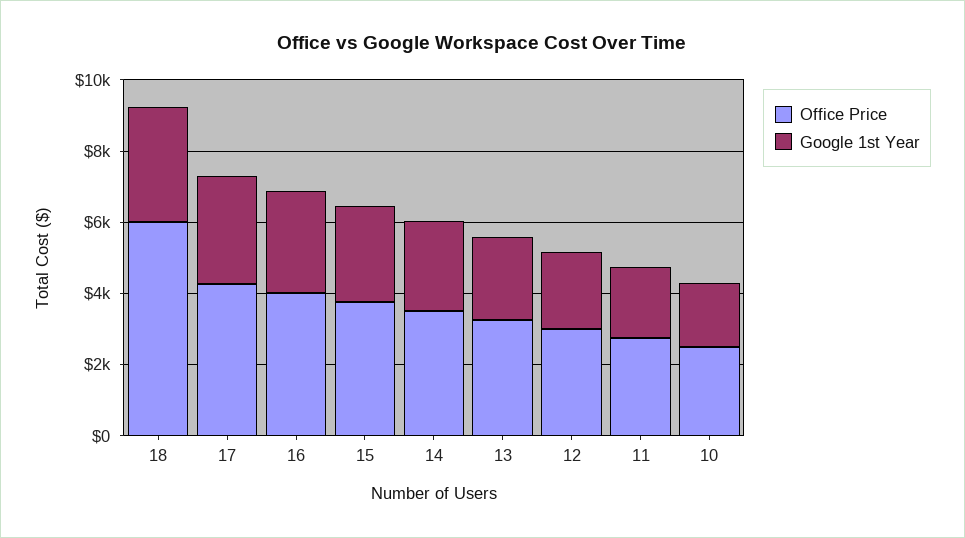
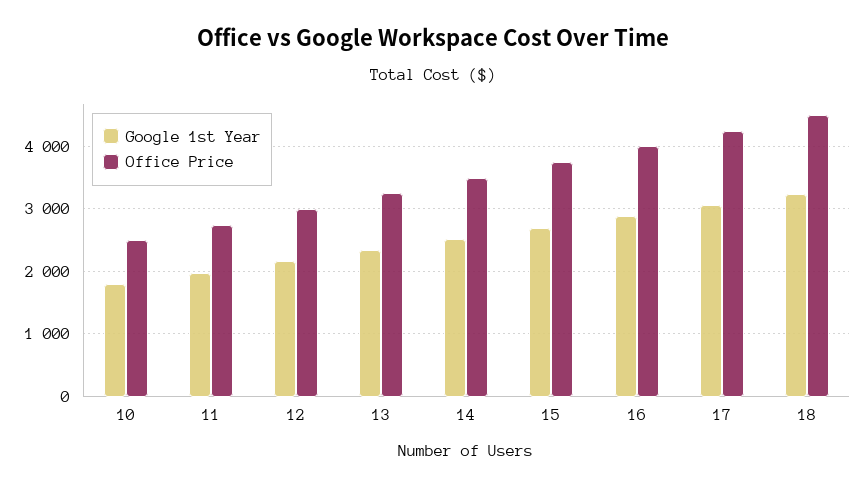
Office Price, 18: 6000 -> 4500

